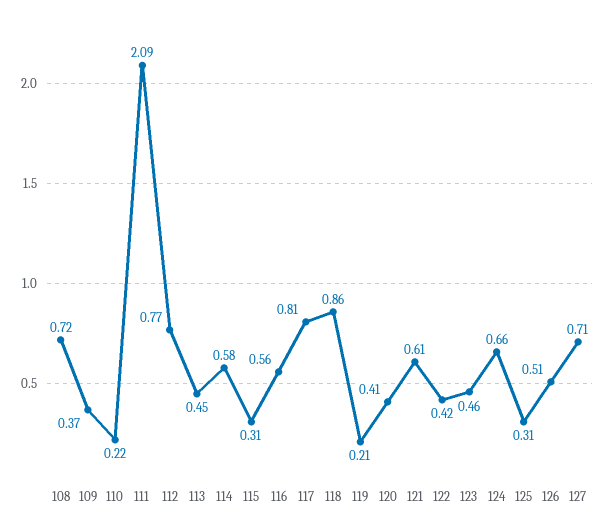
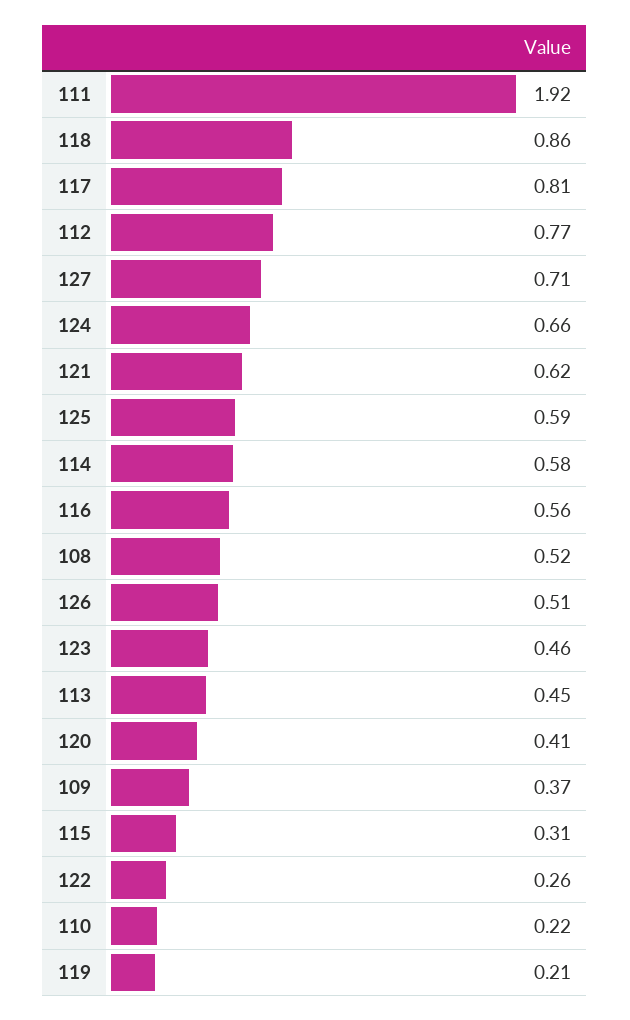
108: 0.72 -> 0.52
111: 2.09 -> 1.92
121: 0.61 -> 0.62
122: 0.42 -> 0.26
125: 0.31 -> 0.59

